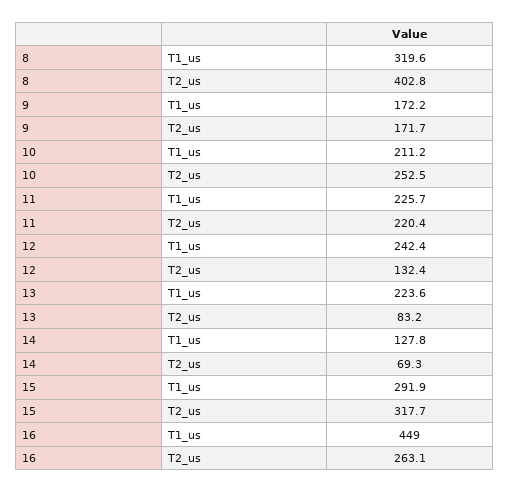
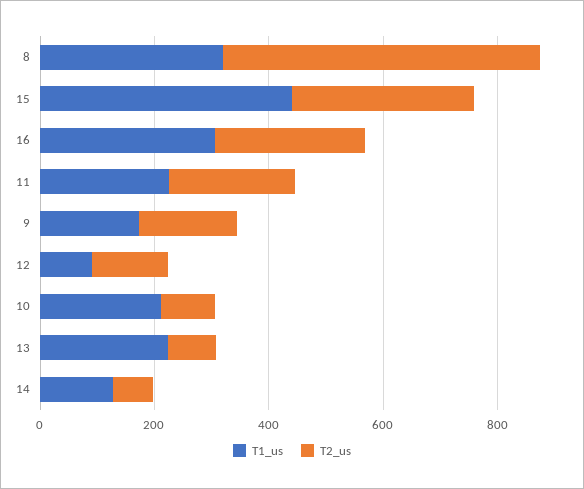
T2_us, 8: 402.8 -> 550
T2_us, 10: 252.5 -> 100
T1_us, 12: 242.4 -> 100
T1_us, 15: 291.9 -> 450
T1_us, 16: 449 -> 300

